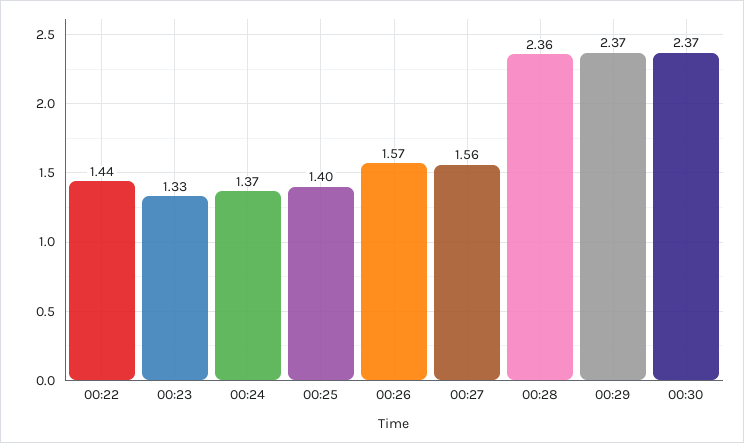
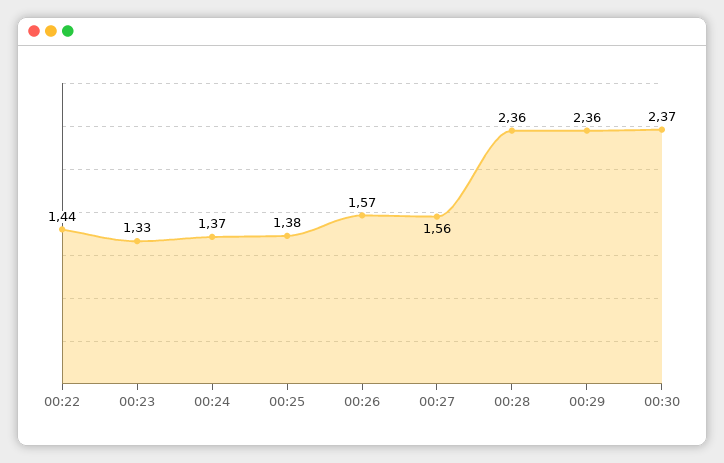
00:25: 1.4 -> 1.38
00:29: 2.37 -> 2.36

